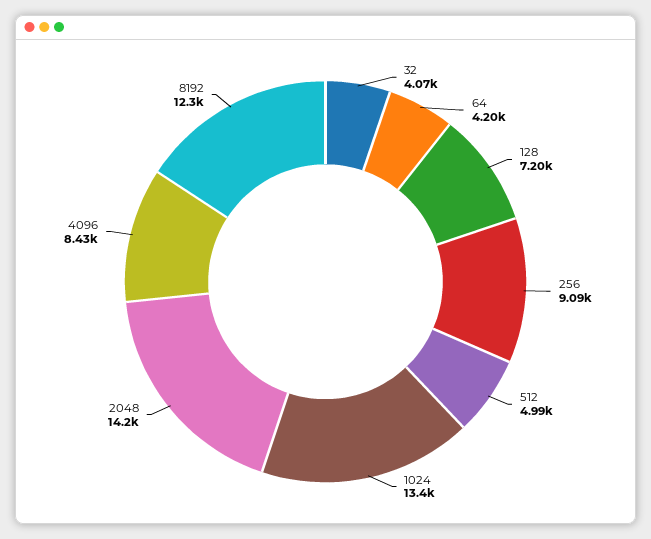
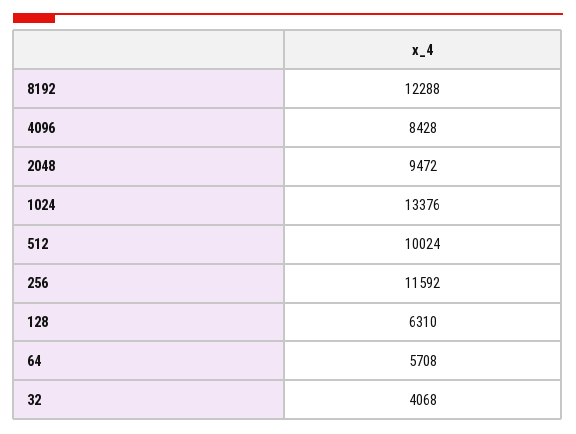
64: 4200 -> 5708
128: 7200 -> 6310
256: 9090 -> 11592
512: 4990 -> 10024
2048: 14200 -> 9472

